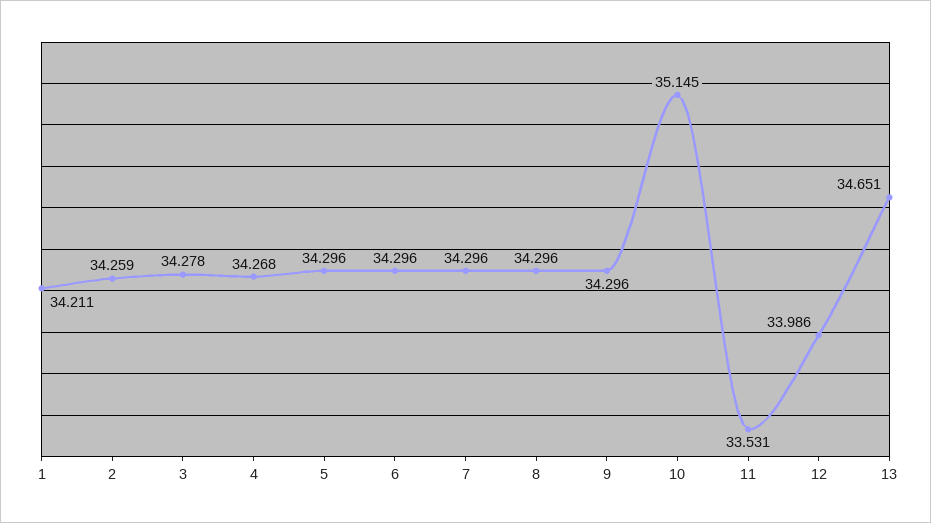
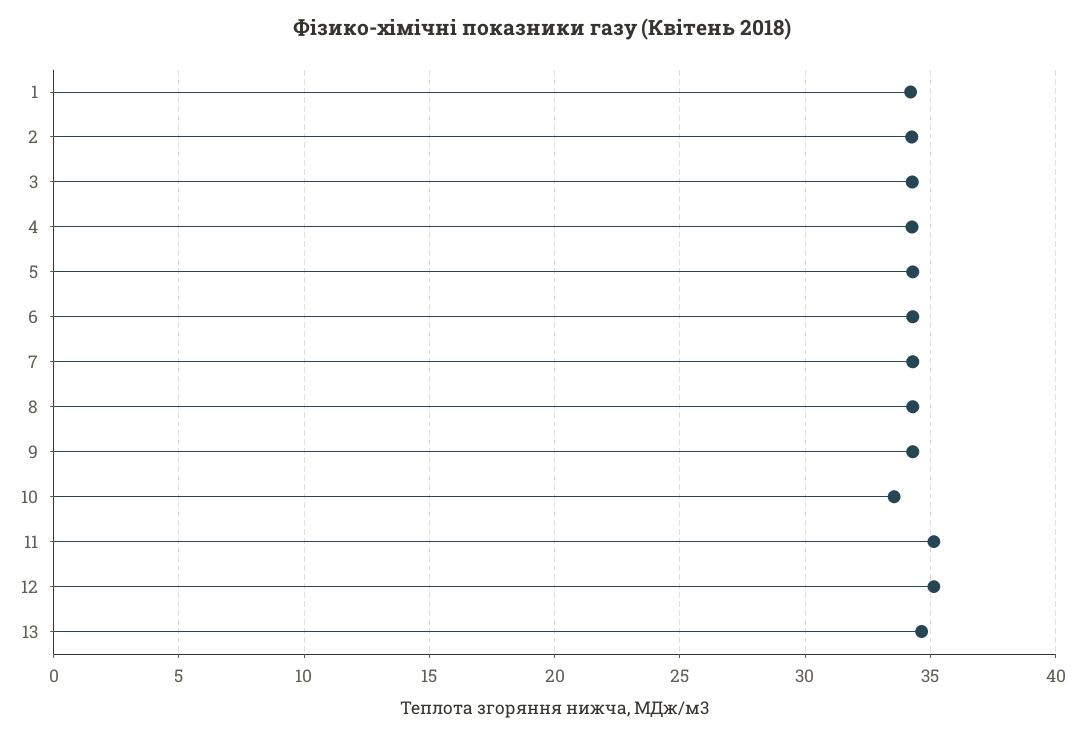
10: 35.145 -> 33.5
11: 33.531 -> 35
12: 33.986 -> 35

